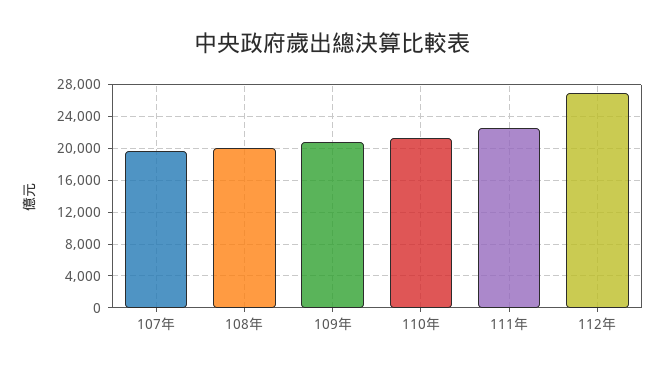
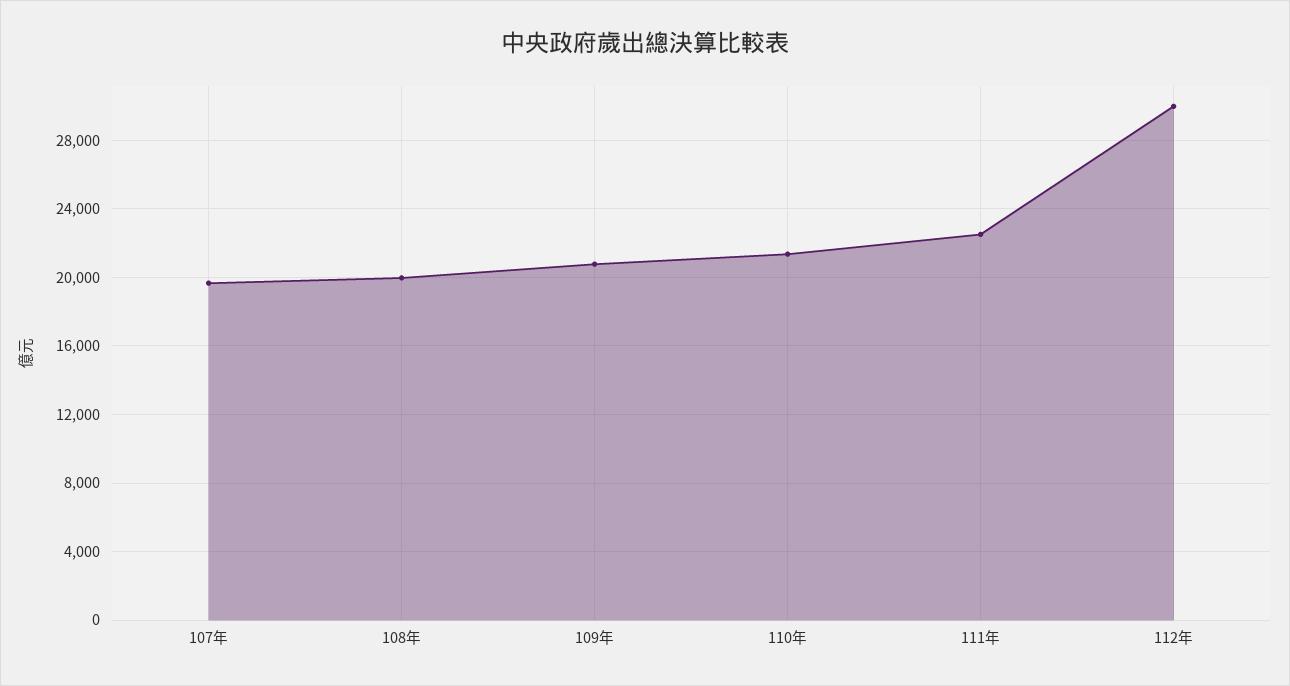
112年: 27000 -> 30000

